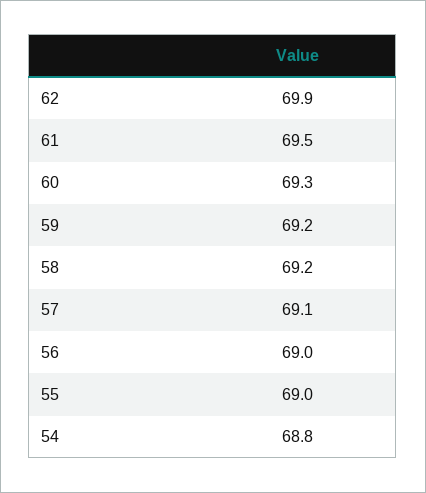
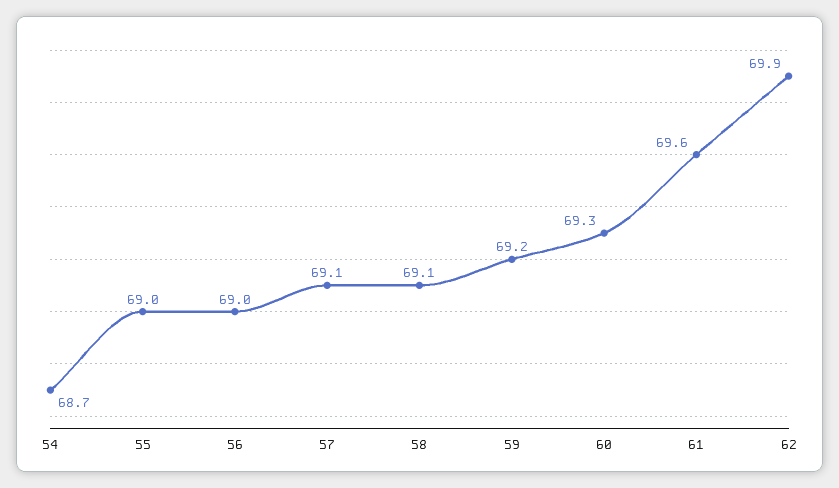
61: 69.5 -> 69.6
58: 69.2 -> 69.1
54: 68.8 -> 68.7

